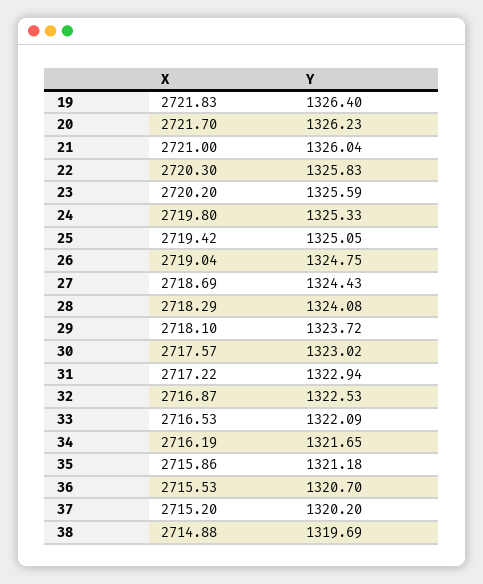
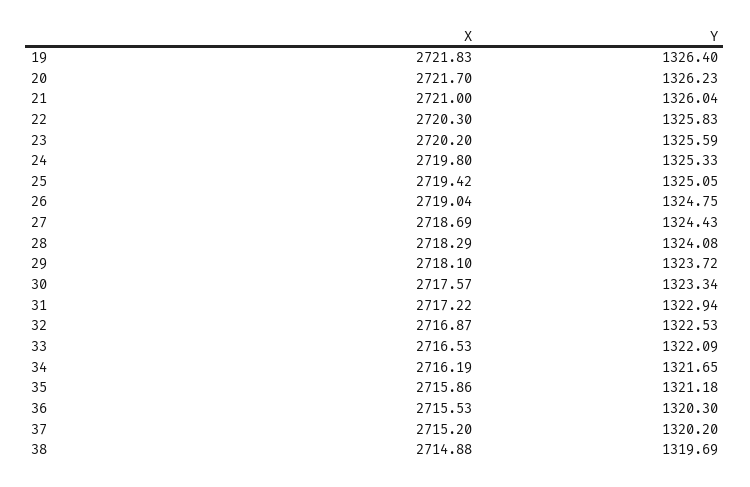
Y, 30: 1323.02 -> 1323.34
Y, 36: 1320.7 -> 1320.3

